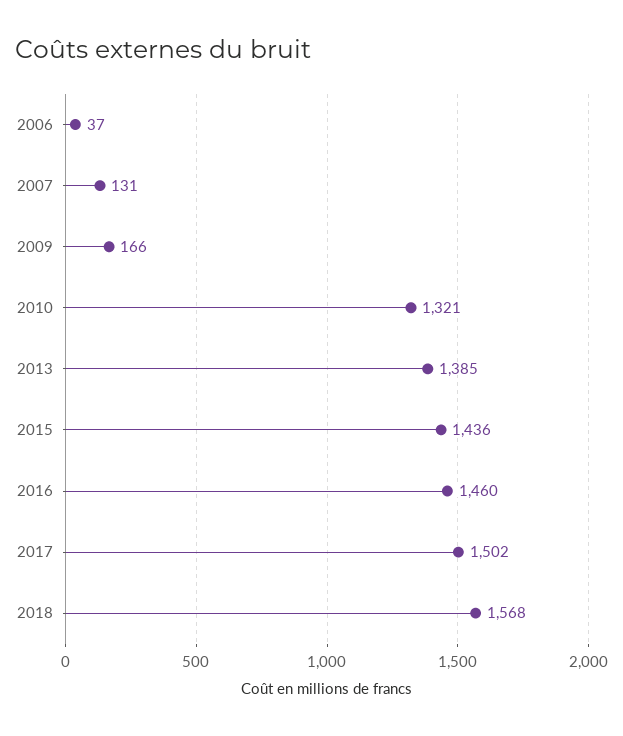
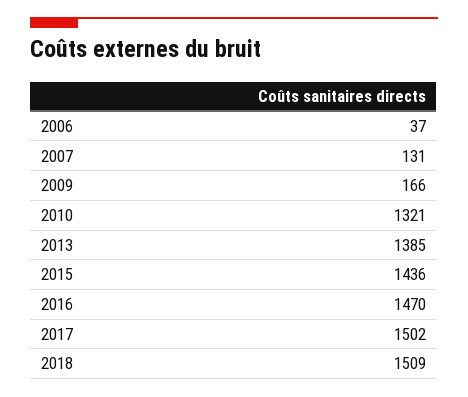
2016: 1460 -> 1470
2018: 1568 -> 1509

